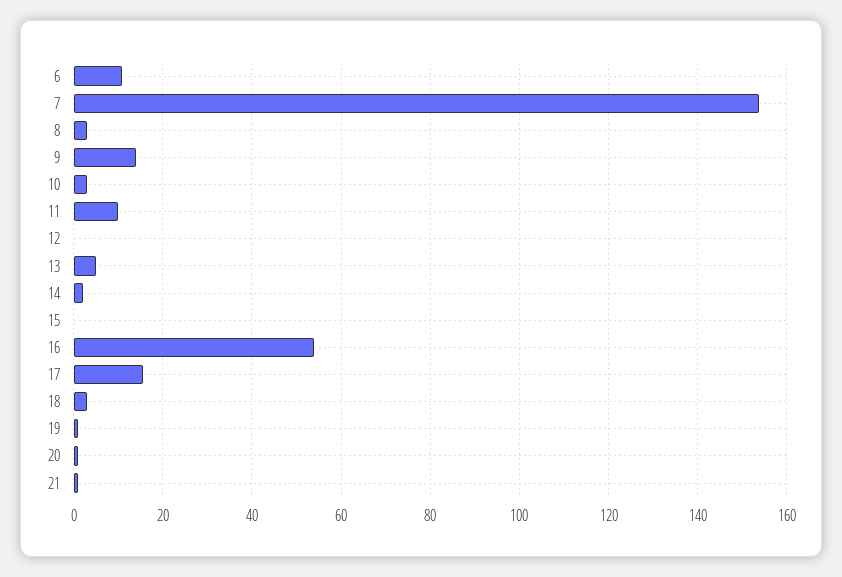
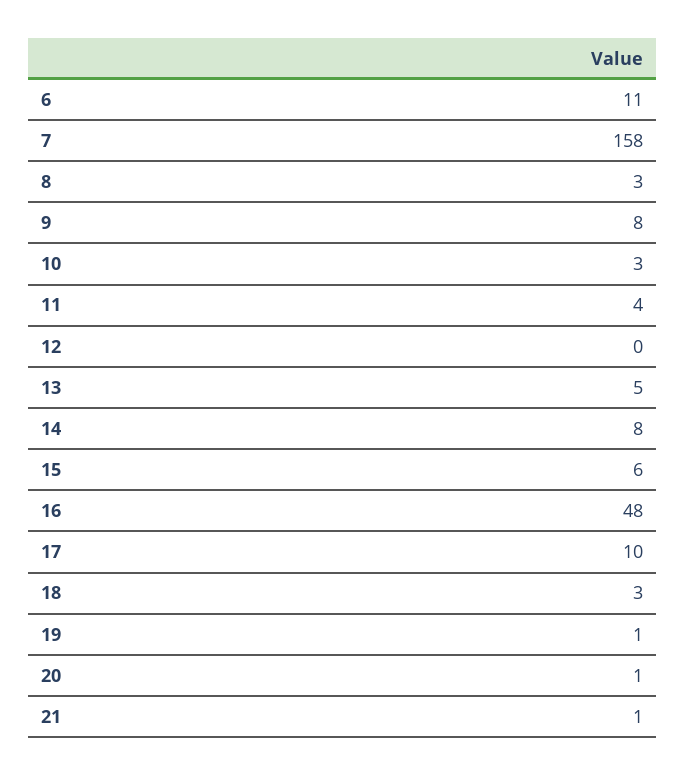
7: 154 -> 158
9: 14 -> 8
11: 10 -> 4
14: 2 -> 8
15: 0 -> 6
16: 54 -> 48
17: 16 -> 10

